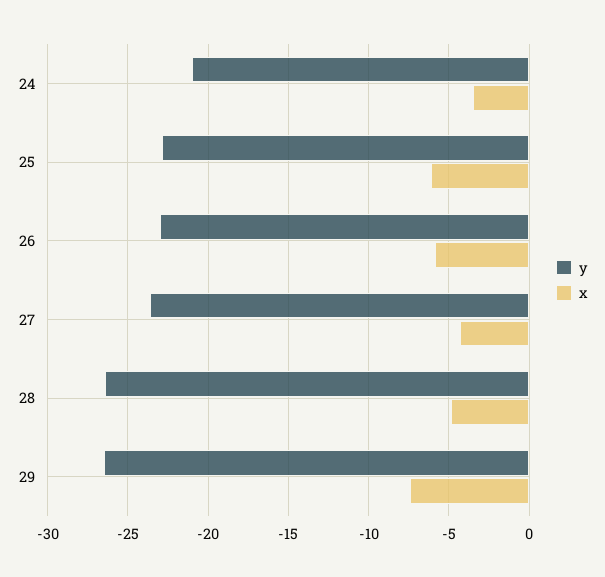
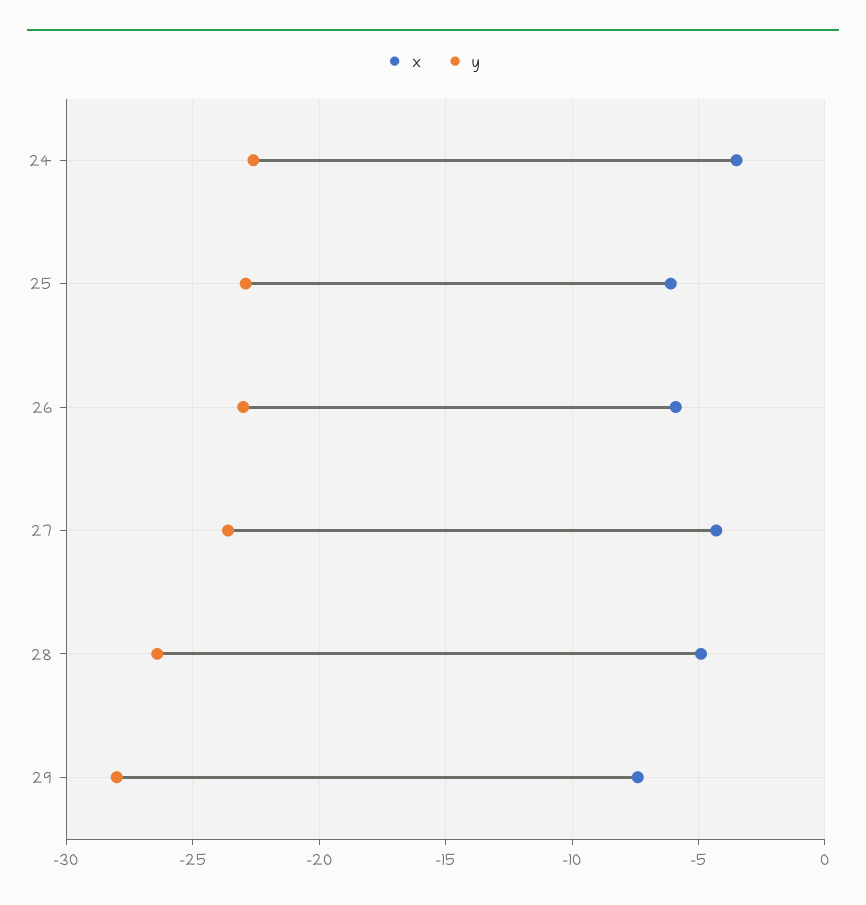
y, 24: -21 -> -22.5
y, 29: -26.5 -> -28

